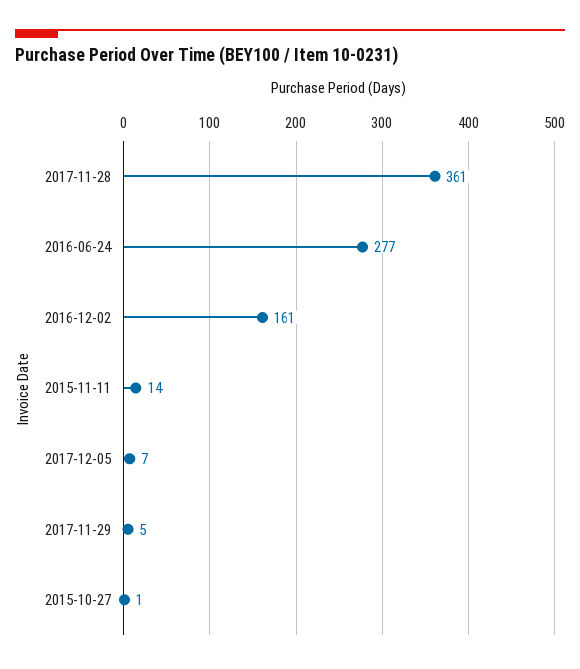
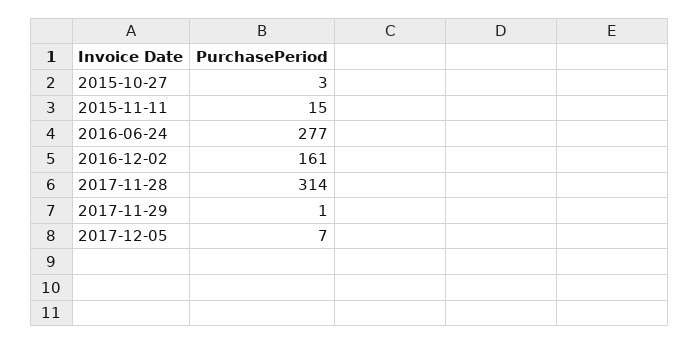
2017-11-28: 361 -> 314
2015-11-11: 14 -> 15
2017-11-29: 5 -> 1
2015-10-27: 1 -> 3

